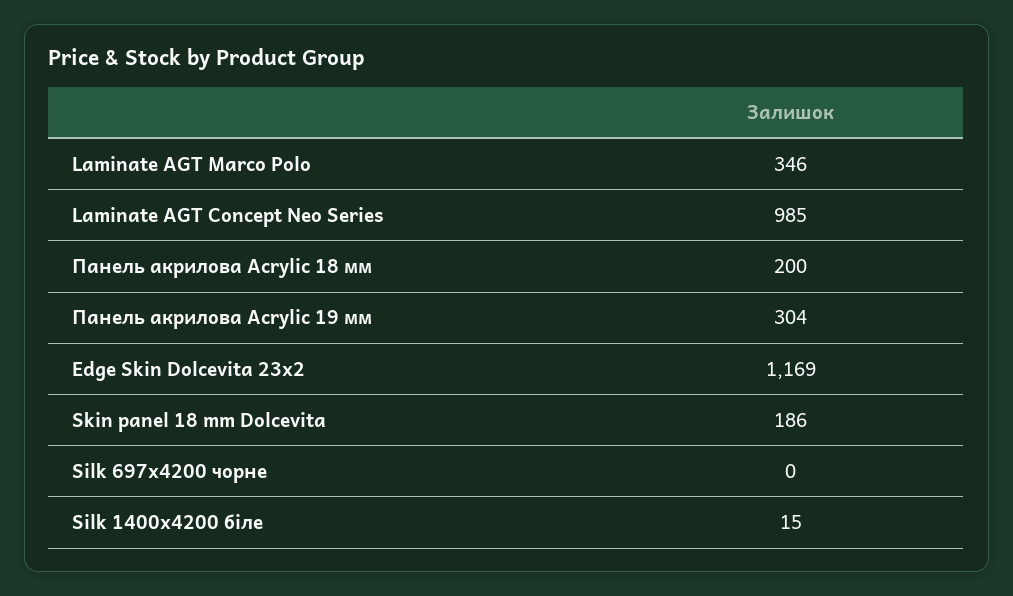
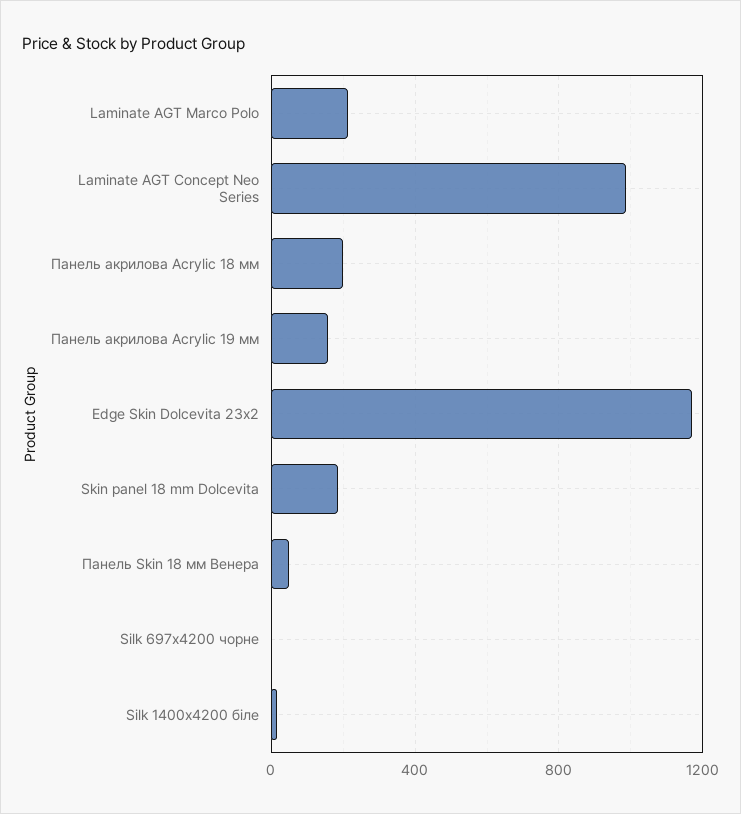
Laminate AGT Marco Polo: 346 -> 200
Панель акрилова Acrylic 19 мм: 304 -> 150
Панель Skin 18 мм Венера: none -> 50

